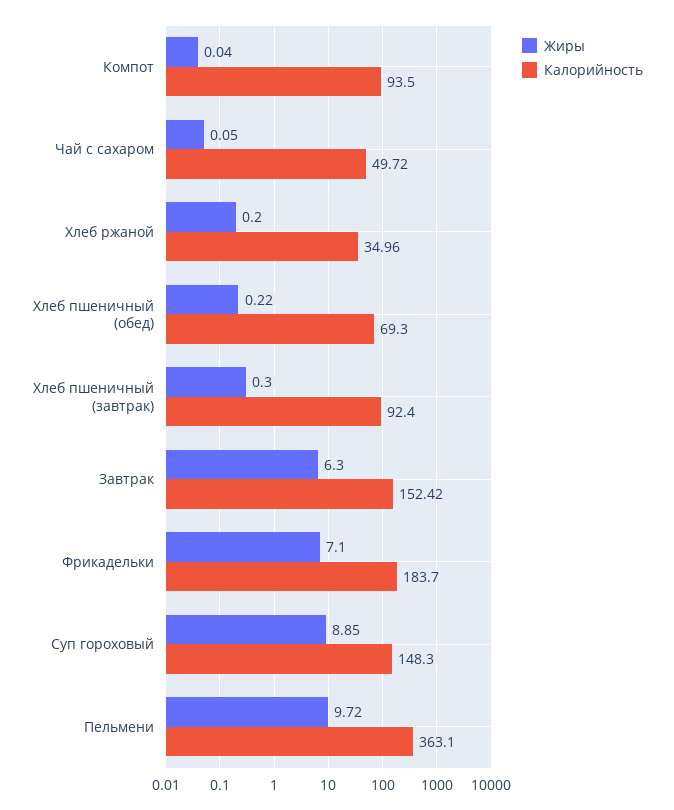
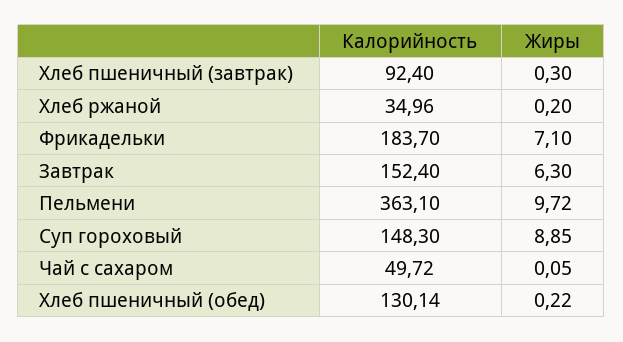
Жиры, Компот: 0.04 -> none
Калорийность, Компот: 93.5 -> none
Калорийность, Хлеб пшеничный (обед): 69.3 -> 130.14
Калорийность, Завтрак: 152.42 -> 152.4

